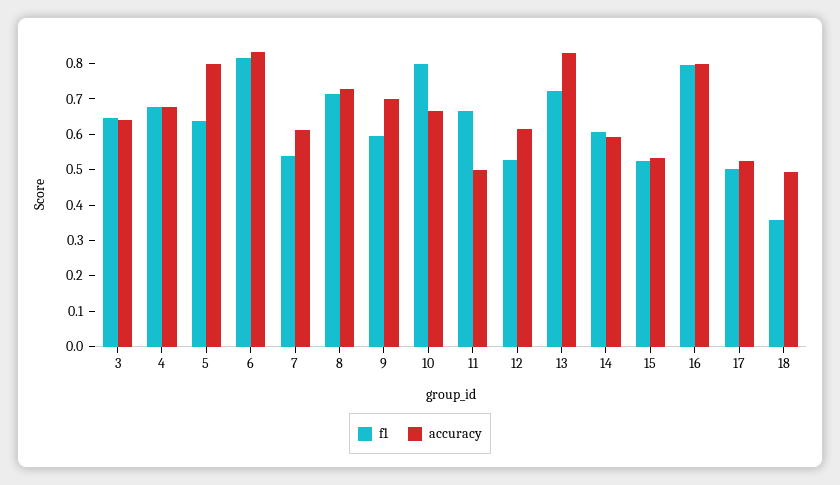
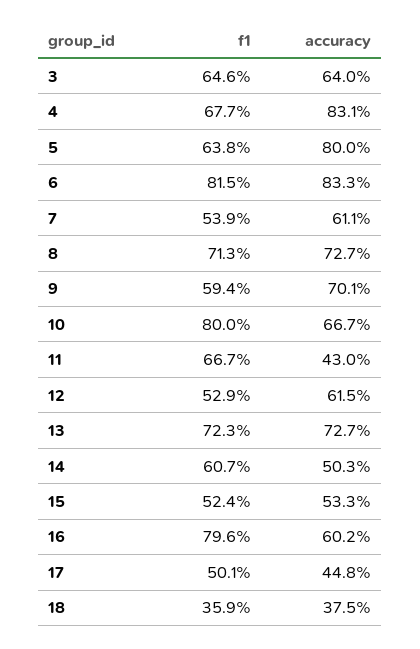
accuracy, 4: 0.675 -> 0.831
accuracy, 11: 0.5 -> 0.43
accuracy, 13: 0.825 -> 0.727
accuracy, 14: 0.6 -> 0.503
accuracy, 16: 0.8 -> 0.602
accuracy, 17: 0.525 -> 0.448
accuracy, 18: 0.5 -> 0.375

